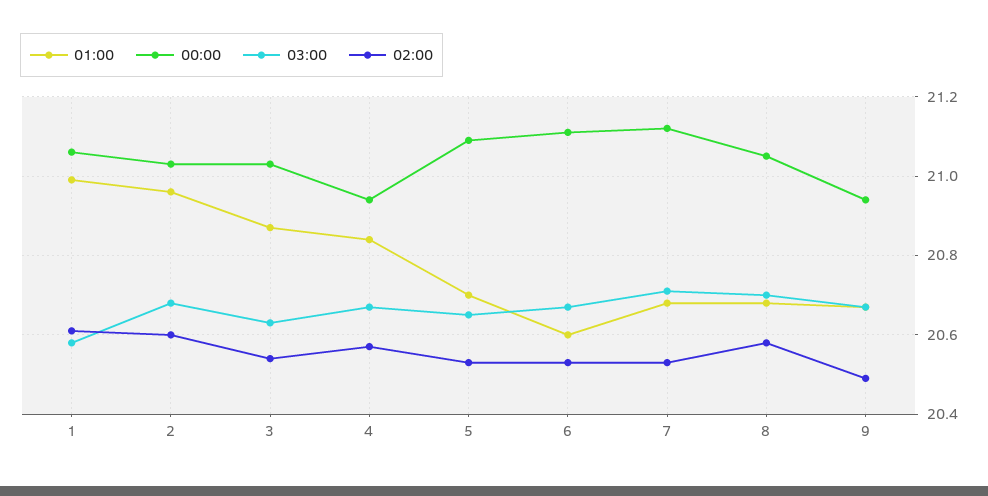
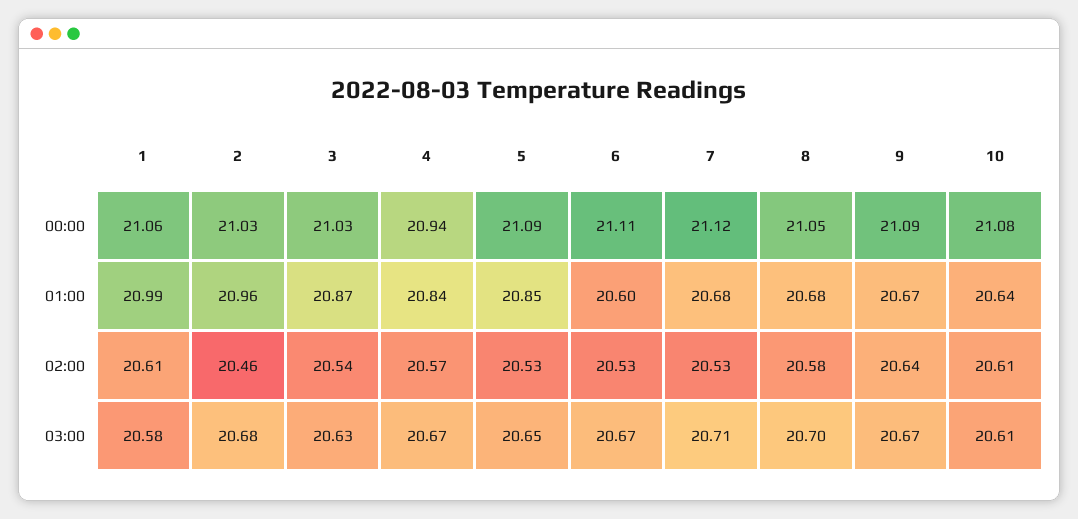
02:00, 2: 20.6 -> 20.46
01:00, 5: 20.7 -> 20.85
00:00, 9: 20.95 -> 21.09
02:00, 9: 20.5 -> 20.64
00:00, 10: none -> 21.08
01:00, 10: none -> 20.64
02:00, 10: none -> 20.61
03:00, 10: none -> 20.61

